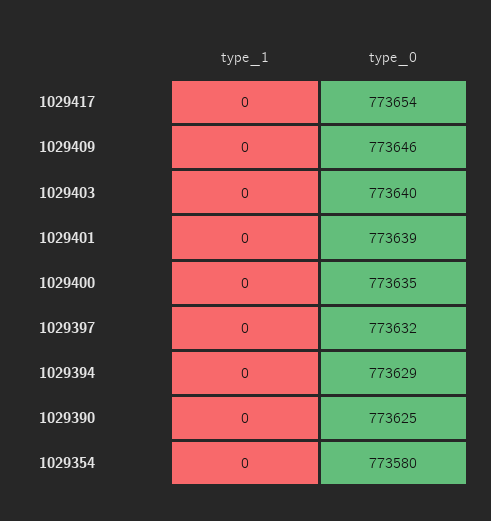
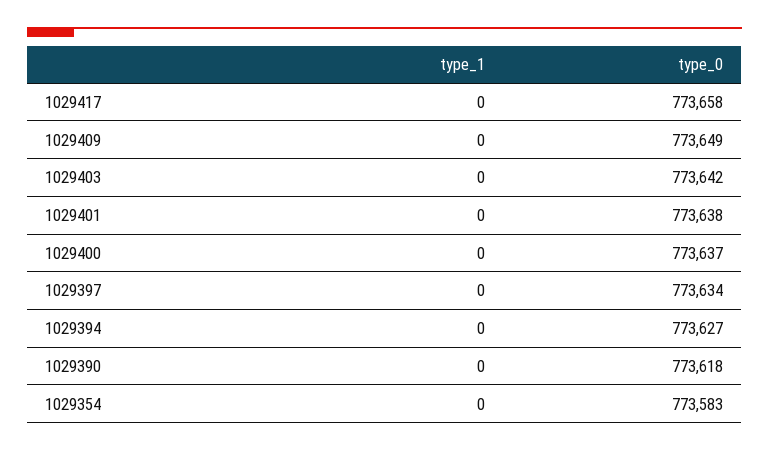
type_0, 1029417: 773654 -> 773658
type_0, 1029409: 773646 -> 773649
type_0, 1029403: 773640 -> 773642
type_0, 1029401: 773639 -> 773638
type_0, 1029400: 773635 -> 773637
type_0, 1029397: 773632 -> 773634
type_0, 1029394: 773629 -> 773627
type_0, 1029390: 773625 -> 773618
type_0, 1029354: 773580 -> 773583

